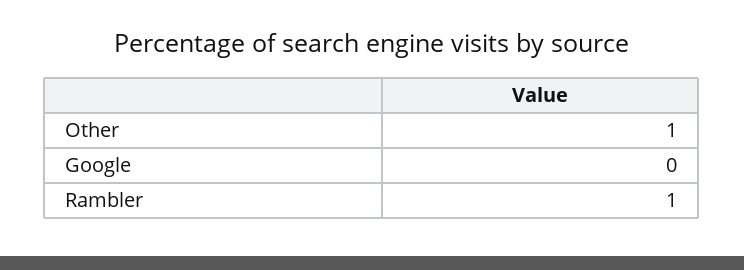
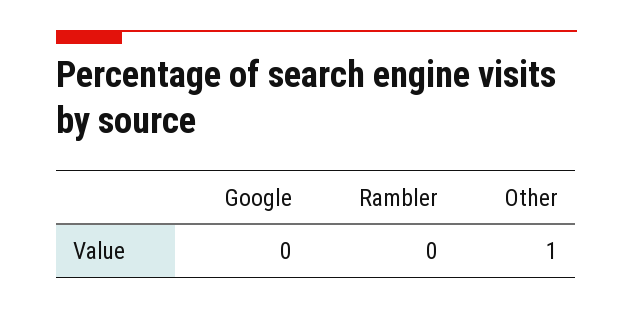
Rambler: 1 -> 0

